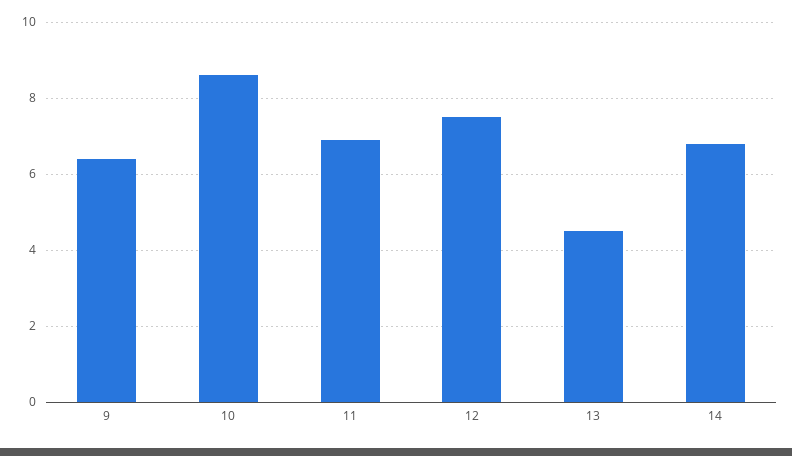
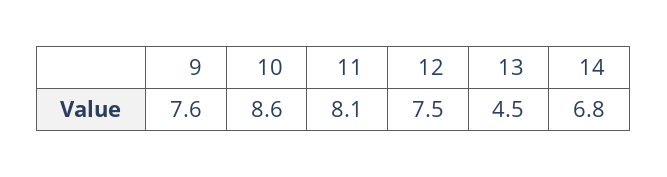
9: 6.5 -> 7.6
11: 7 -> 8.1

